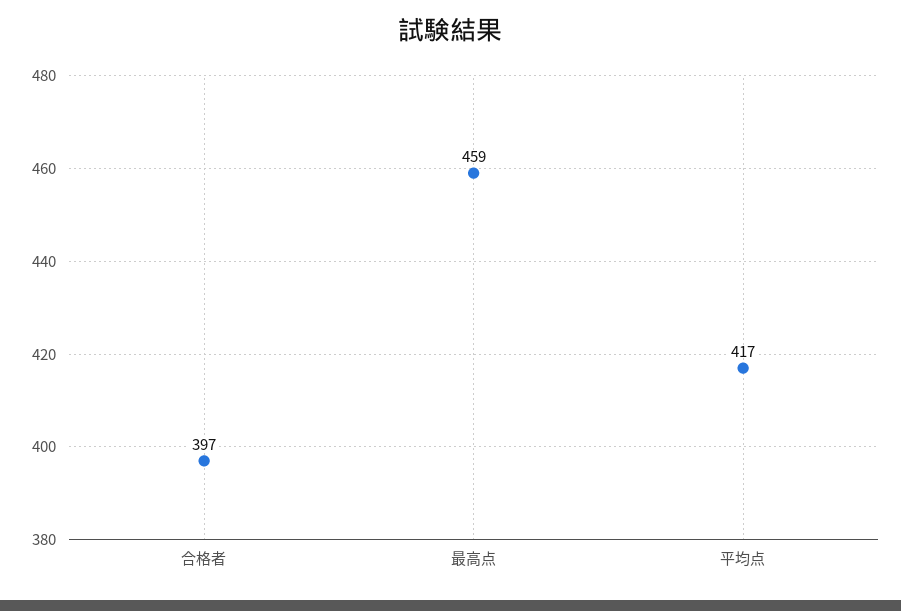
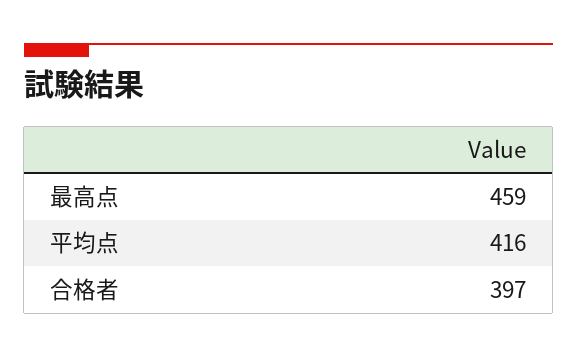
平均点: 417 -> 416

